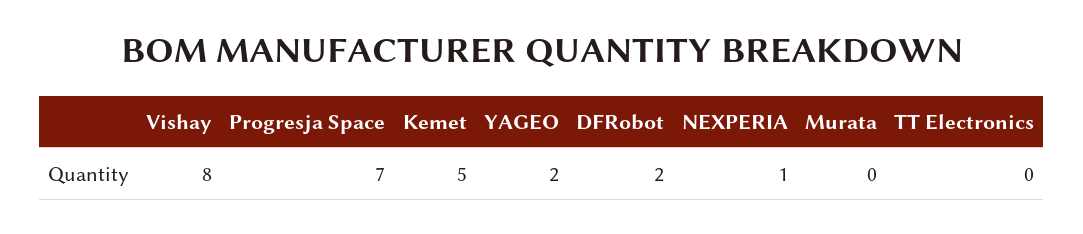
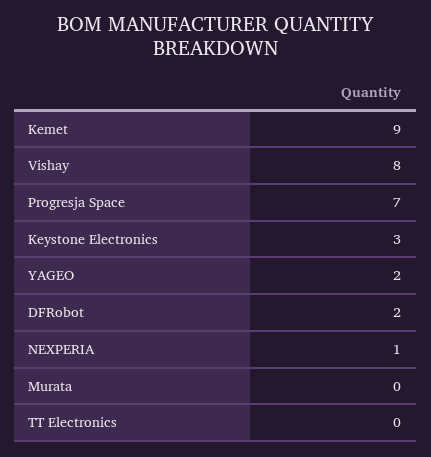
Kemet: 5 -> 9
Keystone Electronics: none -> 3

